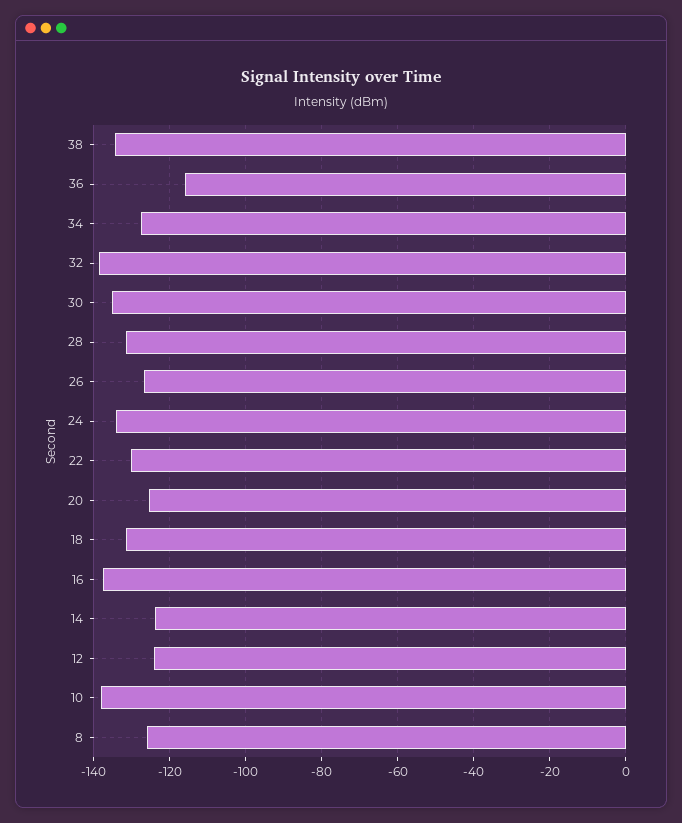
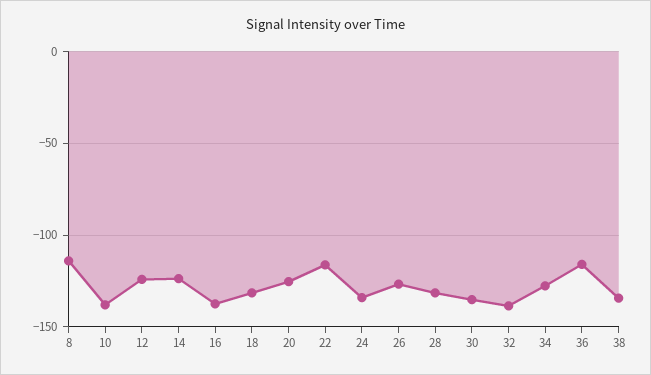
22: -130 -> -115
8: -126 -> -115

